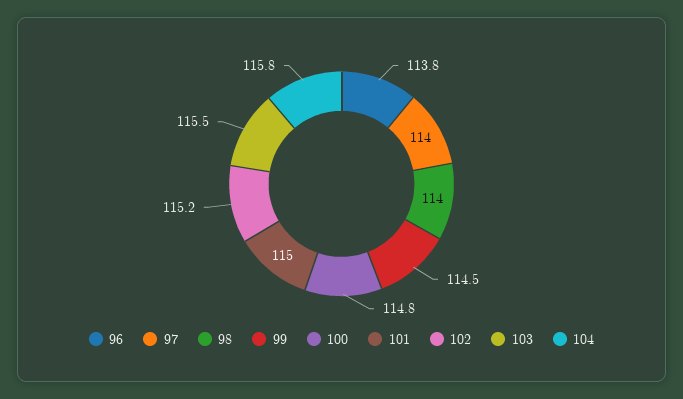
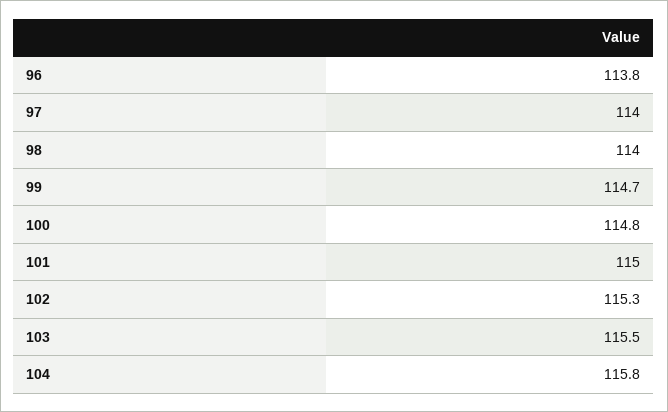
99: 114.5 -> 114.7
102: 115.2 -> 115.3

